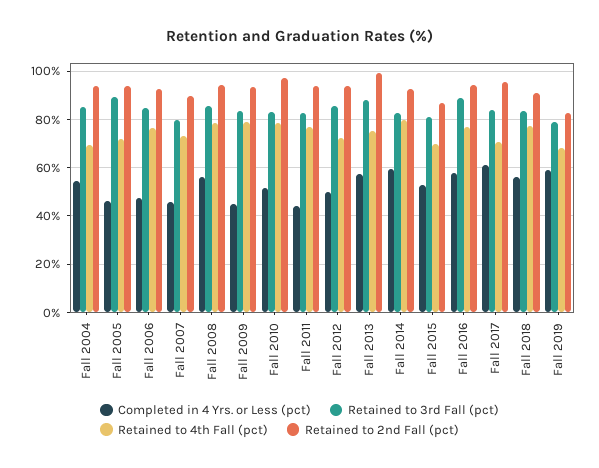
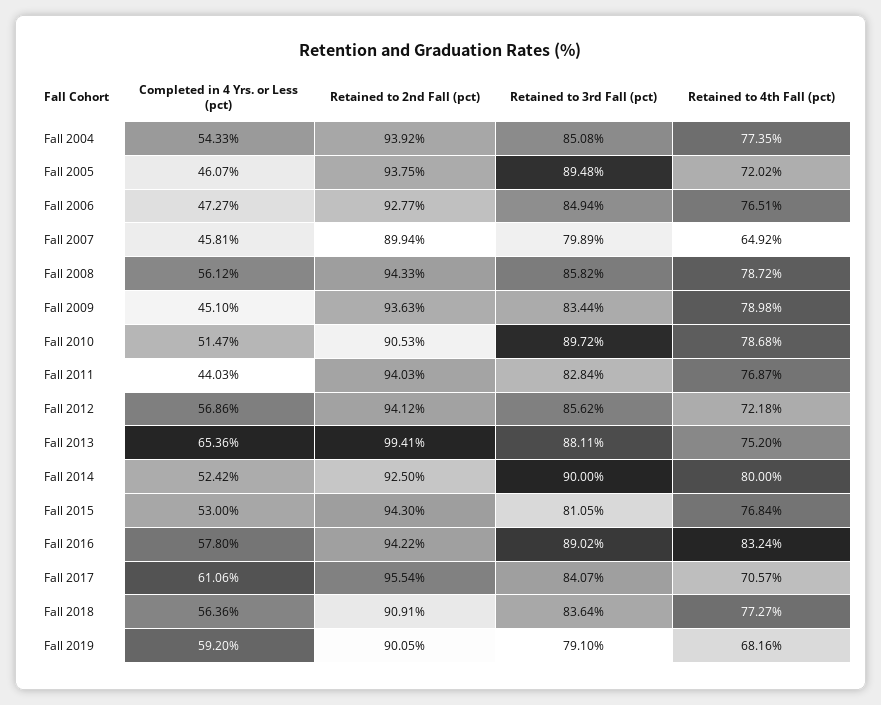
Retained to 4th Fall (pct), Fall 2004: 70 -> 77.35
Retained to 4th Fall (pct), Fall 2007: 72.5 -> 64.92
Retained to 3rd Fall (pct), Fall 2010: 82.5 -> 89.72
Retained to 2nd Fall (pct), Fall 2010: 97.5 -> 90.53
Completed in 4 Yrs. or Less (pct), Fall 2012: 50 -> 56.86
Completed in 4 Yrs. or Less (pct), Fall 2013: 57.5 -> 65.36
Completed in 4 Yrs. or Less (pct), Fall 2014: 60 -> 52.42
Retained to 3rd Fall (pct), Fall 2014: 82.5 -> 90
Retained to 4th Fall (pct), Fall 2015: 70 -> 76.84
Retained to 2nd Fall (pct), Fall 2015: 87.5 -> 94.3
Retained to 4th Fall (pct), Fall 2016: 77.5 -> 83.24
Retained to 2nd Fall (pct), Fall 2019: 82.5 -> 90.05

